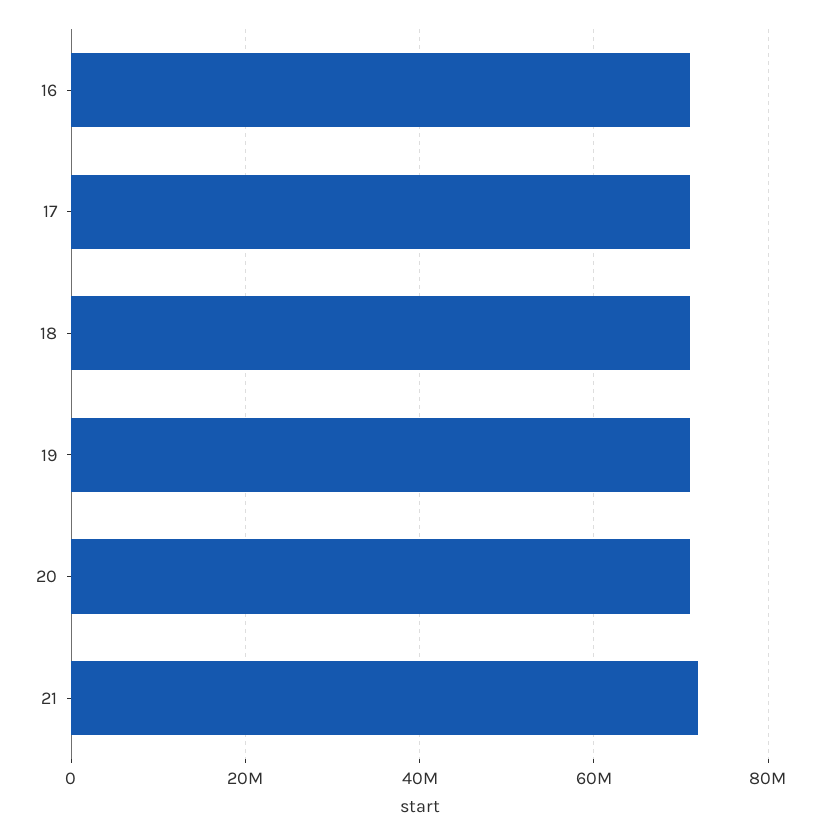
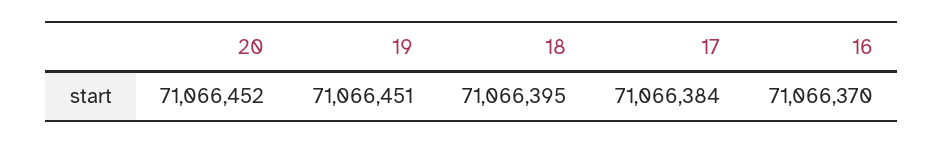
21: 72000000 -> none

